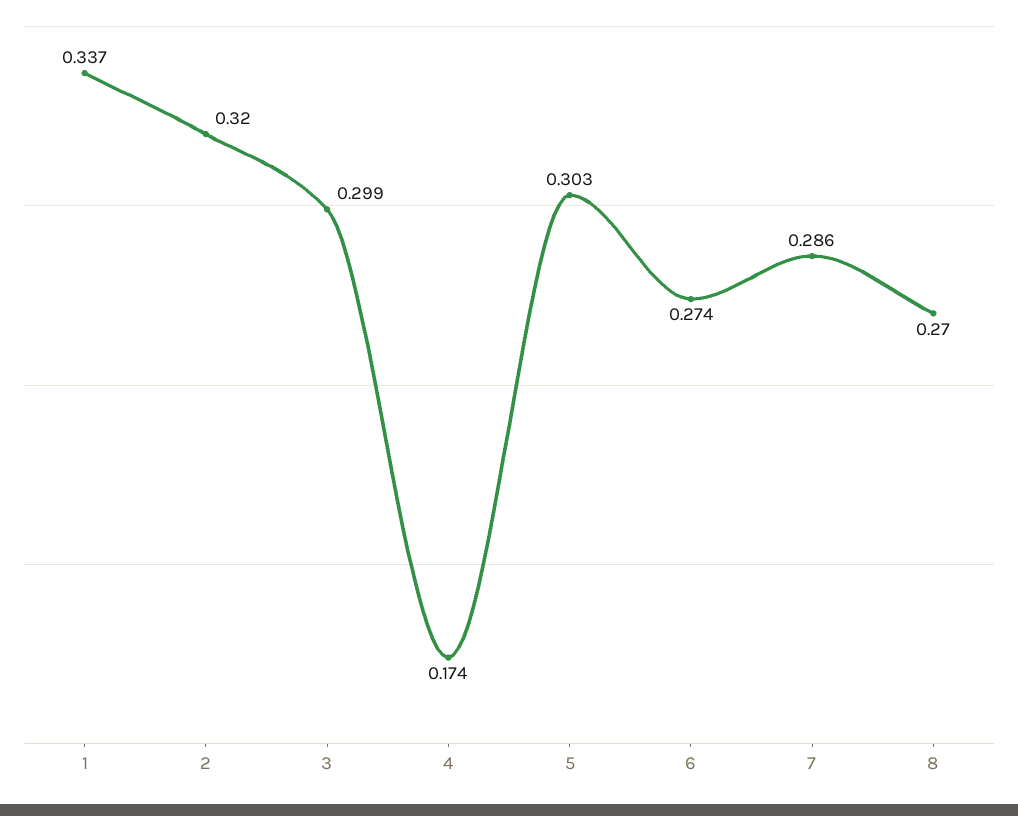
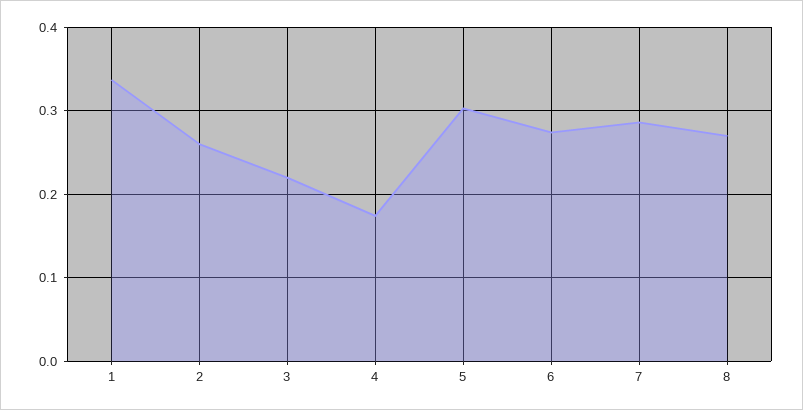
2: 0.32 -> 0.26
3: 0.299 -> 0.22

